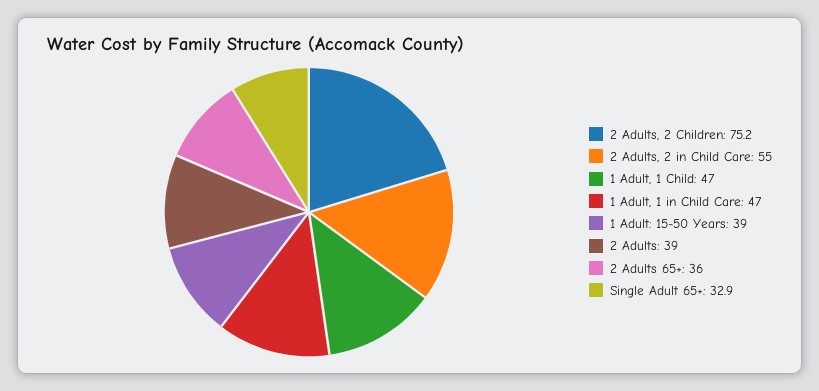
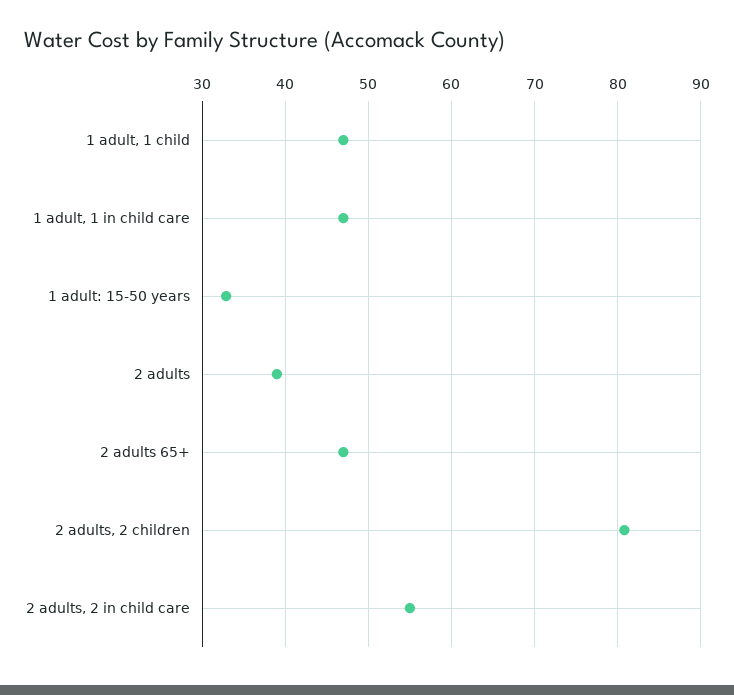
2 Adults, 2 Children: 75.2 -> 81
1 Adult: 15-50 Years: 39 -> 33
2 Adults 65+: 36 -> 47
Single Adult 65+: 32.9 -> none

